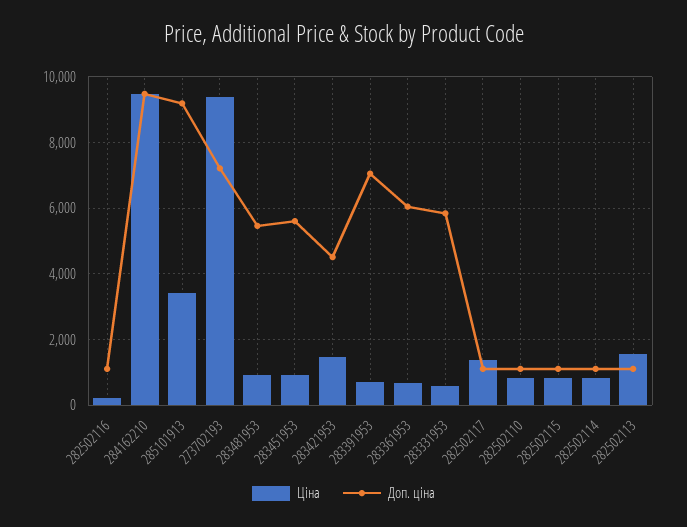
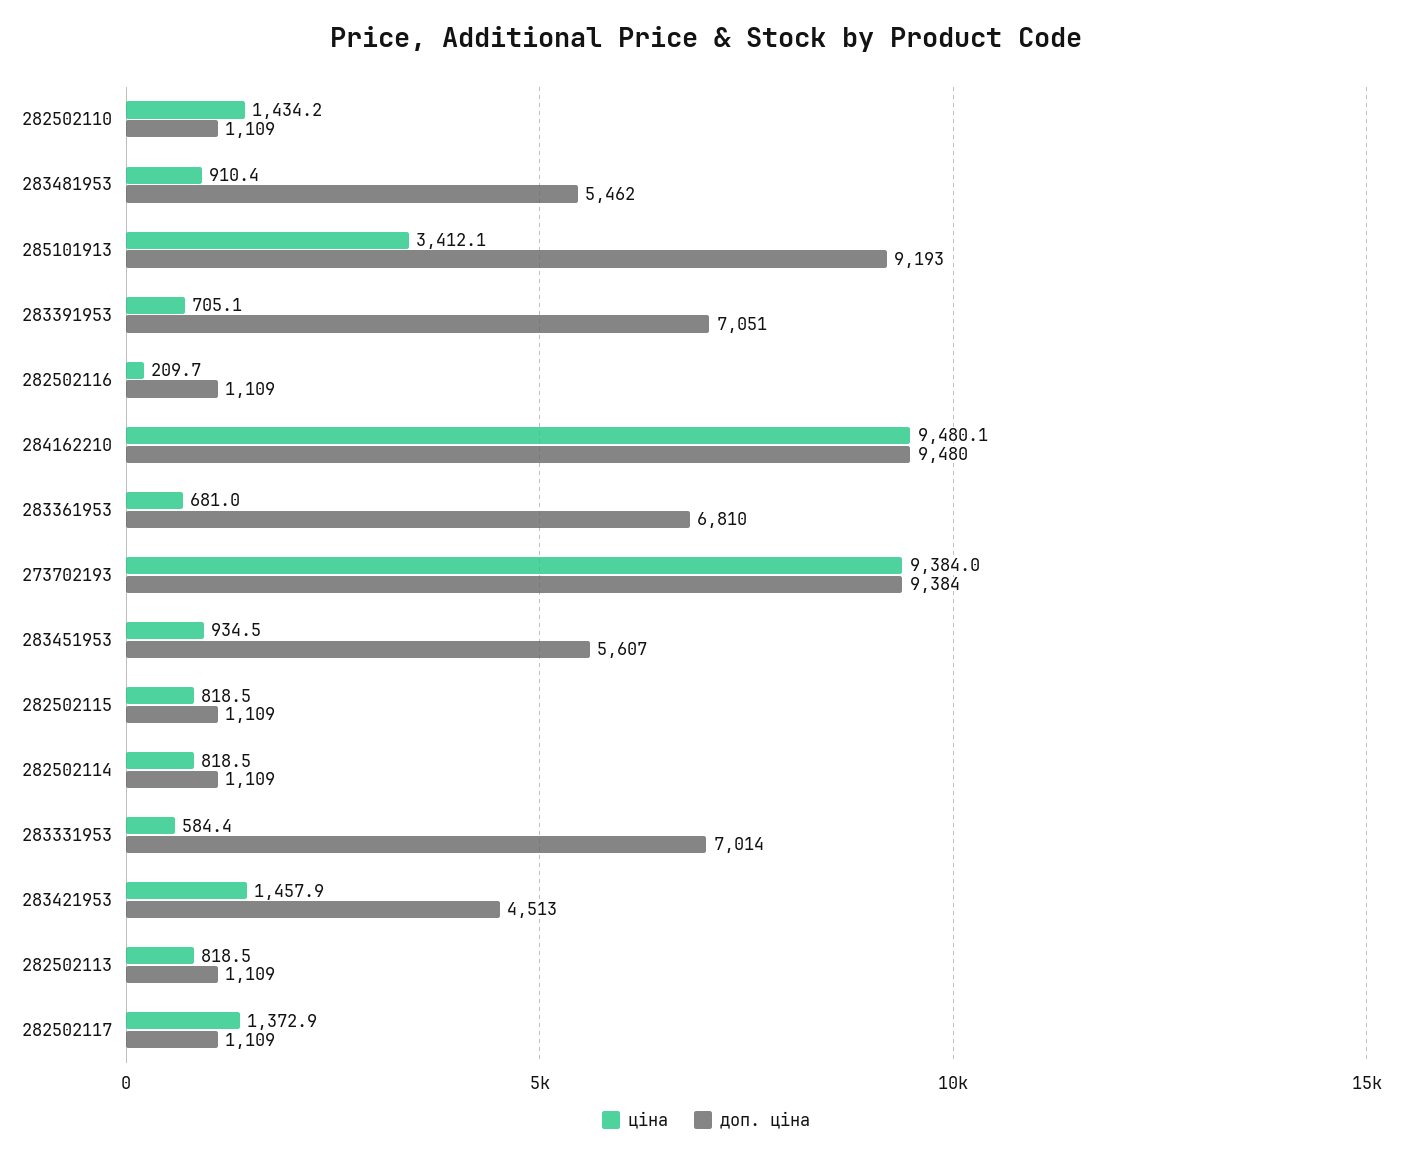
Доп. ціна, 273702193: 7200 -> 9384
Доп. ціна, 283361953: 6000 -> 6810
Доп. ціна, 283331953: 5800 -> 7014
Ціна, 282502110: 800 -> 1434.2
Ціна, 282502113: 1600 -> 818.5

